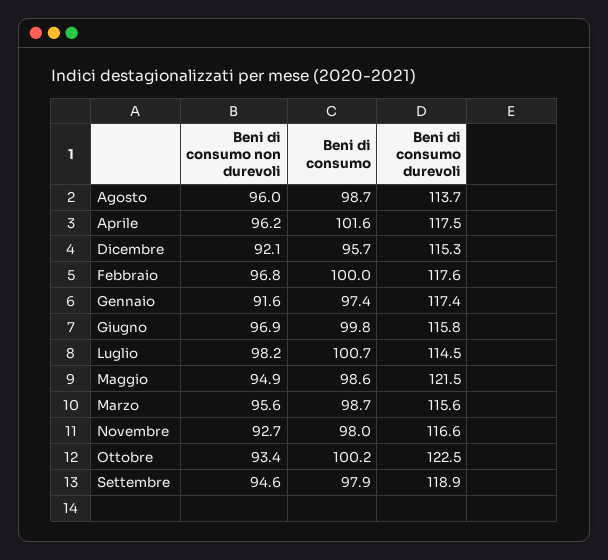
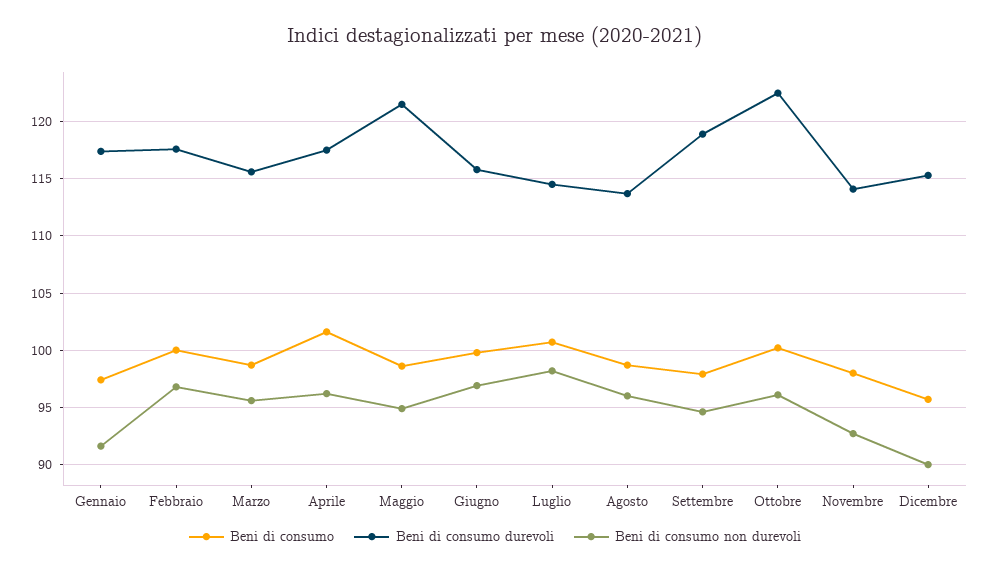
Beni di consumo non durevoli, Dicembre: 92.1 -> 90
Beni di consumo durevoli, Novembre: 116.6 -> 114
Beni di consumo non durevoli, Ottobre: 93.4 -> 96

